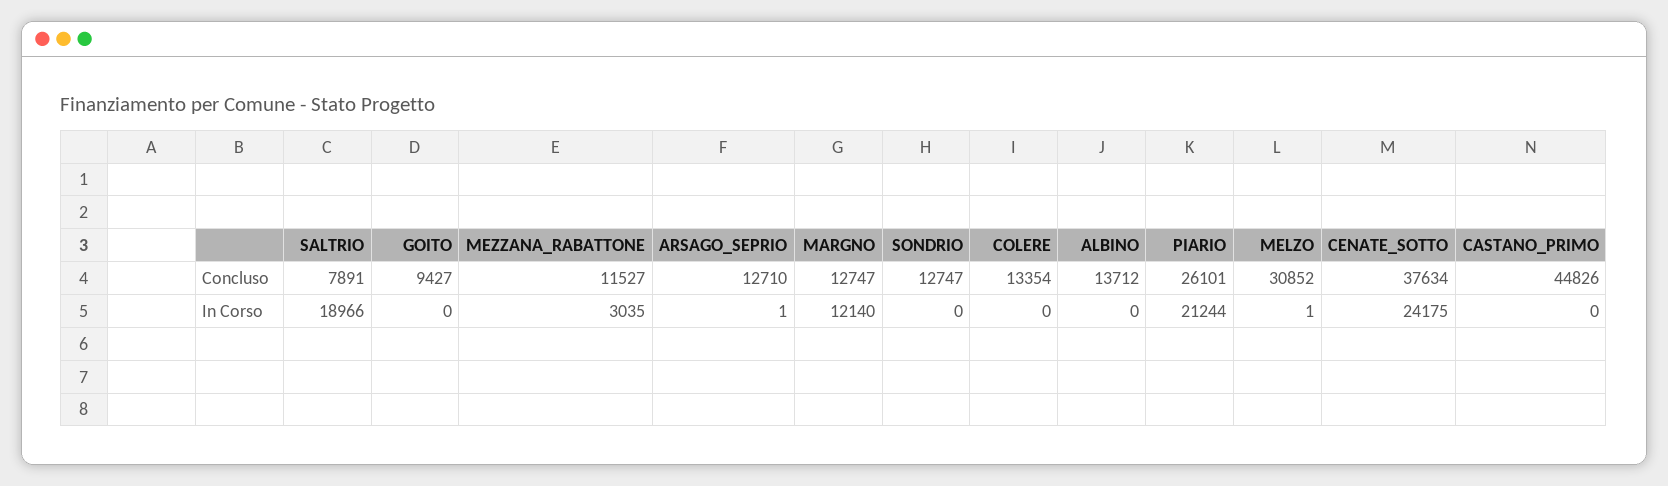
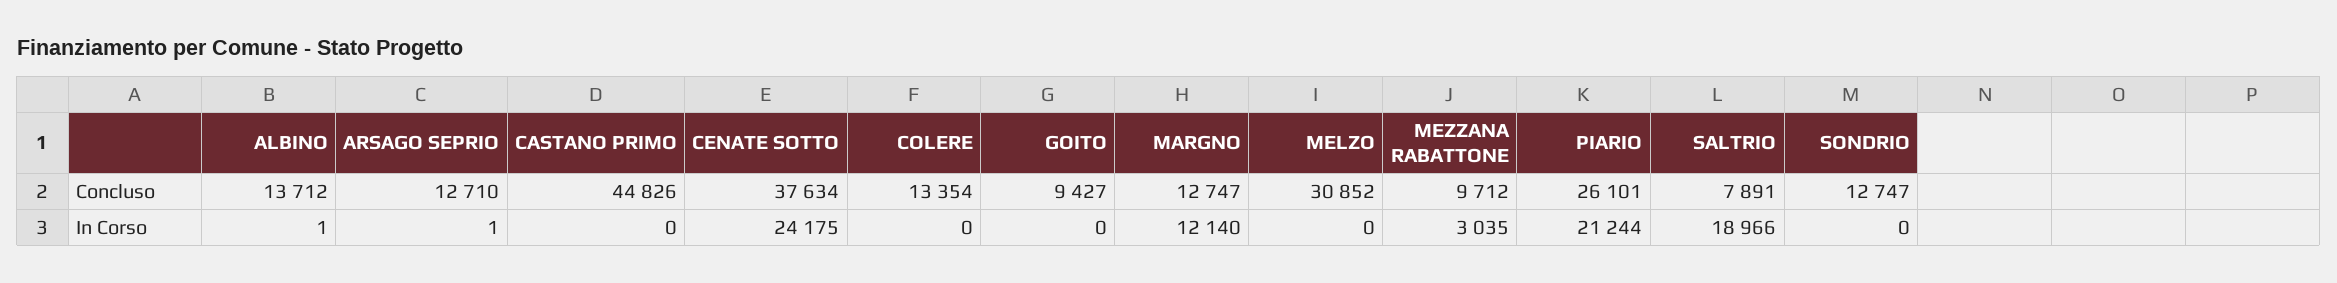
MEZZANA_RABATTONE, Concluso: 11527 -> 9712
ALBINO, In Corso: 0 -> 1
MELZO, In Corso: 1 -> 0

